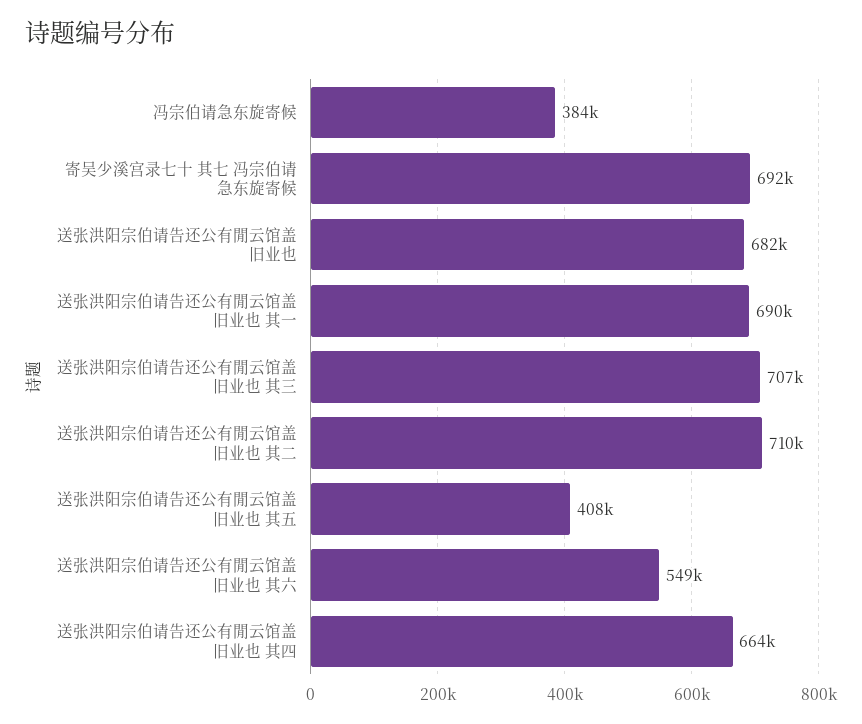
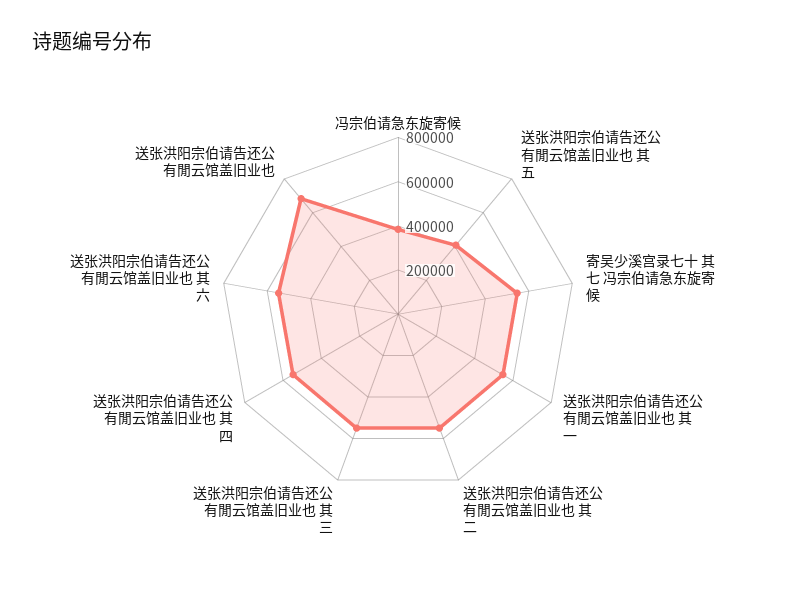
寄吴少溪宫录七十 其七 冯宗伯请急东旋寄候: 692000 -> 550000
送张洪阳宗伯请告还公有閒云馆盖旧业也 其一: 690000 -> 550000
送张洪阳宗伯请告还公有閒云馆盖旧业也 其三: 707000 -> 550000
送张洪阳宗伯请告还公有閒云馆盖旧业也 其二: 710000 -> 550000
送张洪阳宗伯请告还公有閒云馆盖旧业也 其四: 664000 -> 550000

